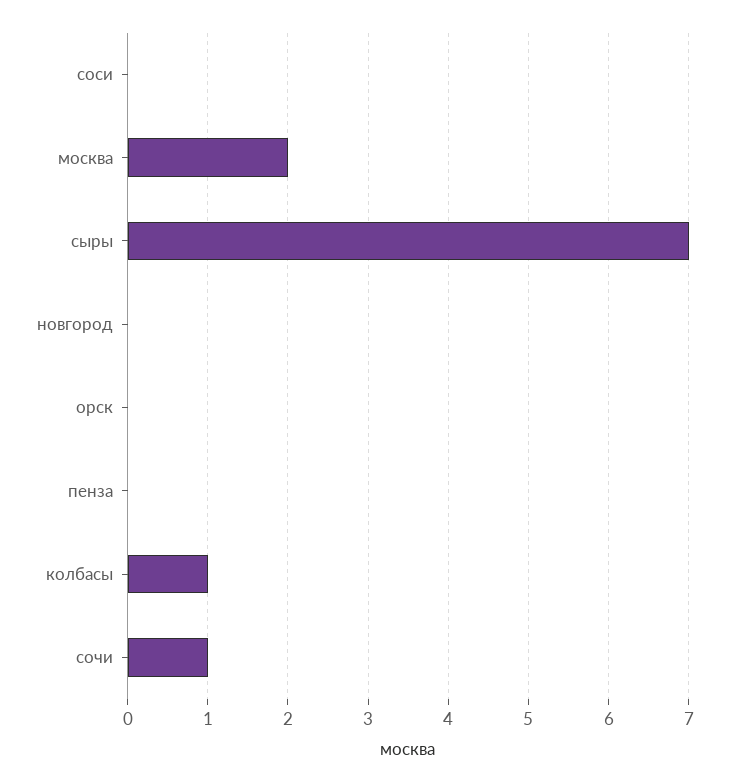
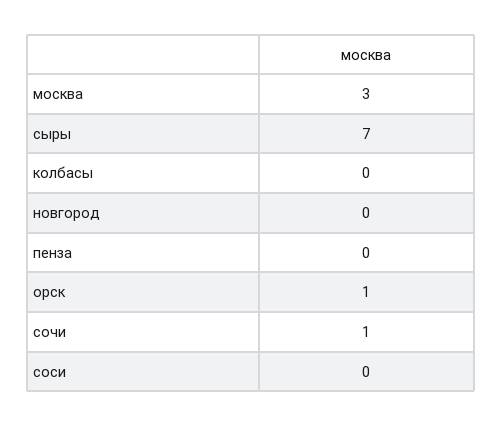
москва: 2 -> 3
орск: 0 -> 1
колбасы: 1 -> 0

